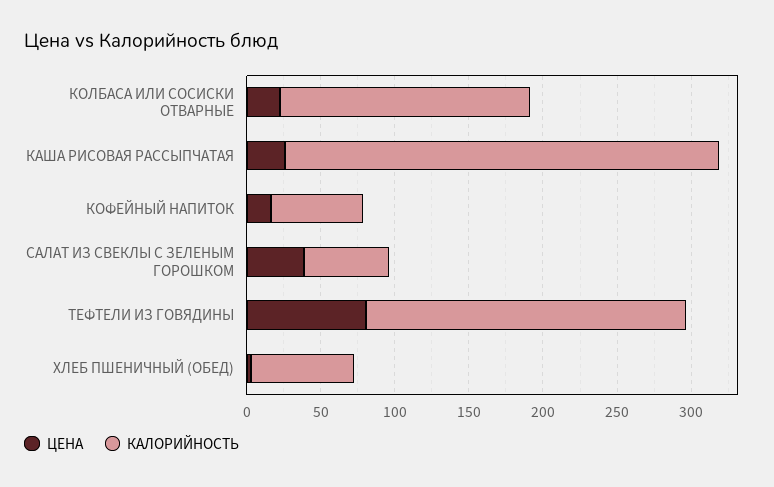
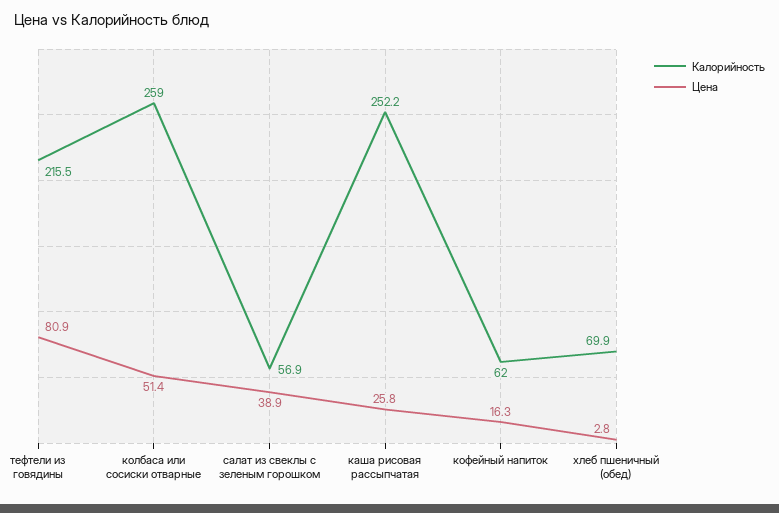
ЦЕНА, КОЛБАСА ИЛИ СОСИСКИ ОТВАРНЫЕ: 20 -> 51.4
КАЛОРИЙНОСТЬ, КОЛБАСА ИЛИ СОСИСКИ ОТВАРНЫЕ: 170 -> 259
КАЛОРИЙНОСТЬ, КАША РИСОВАЯ РАССЫПЧАТАЯ: 290 -> 252.2

